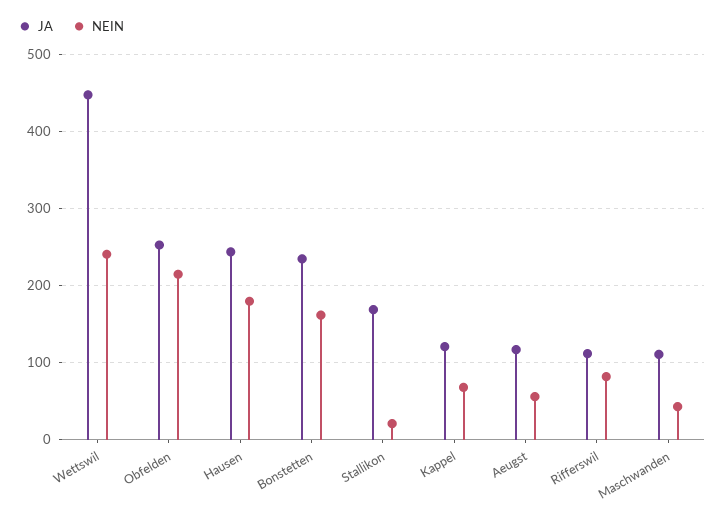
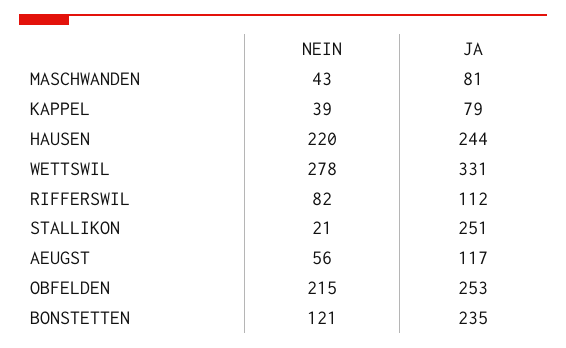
JA, Wettswil: 450 -> 331
NEIN, Wettswil: 240 -> 278
NEIN, Hausen: 180 -> 220
NEIN, Bonstetten: 160 -> 121
JA, Stallikon: 170 -> 251
JA, Kappel: 120 -> 79
NEIN, Kappel: 70 -> 39
JA, Maschwanden: 110 -> 81

